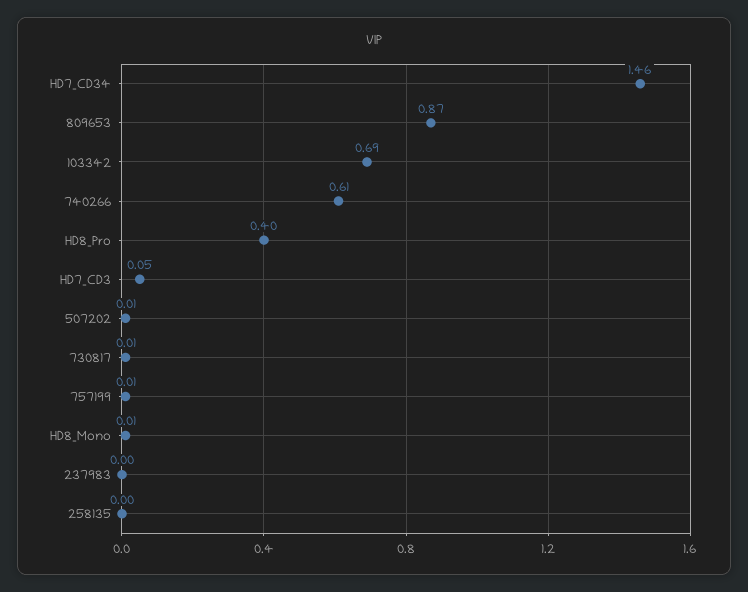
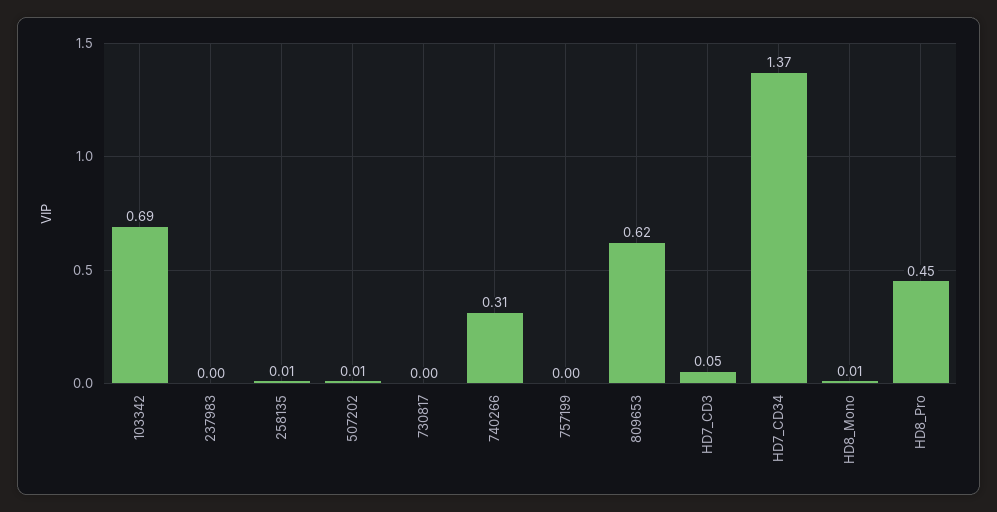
HD7_CD34: 1.46 -> 1.37
809653: 0.87 -> 0.62
740266: 0.61 -> 0.31
HD8_Pro: 0.4 -> 0.45
730817: 0.01 -> 0
757199: 0.01 -> 0
258135: 0 -> 0.01

